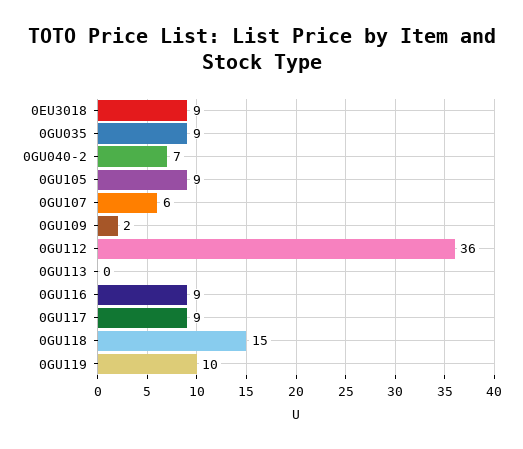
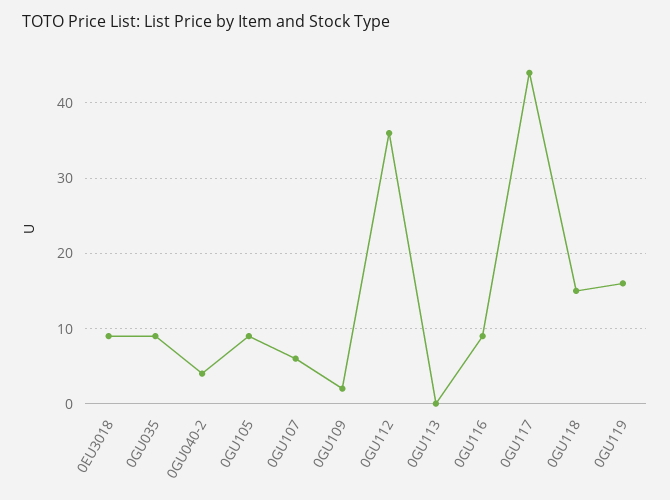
0GU040-2: 7 -> 4
0GU117: 9 -> 44
0GU119: 10 -> 16

